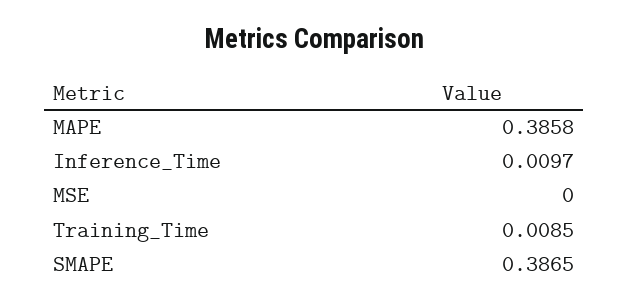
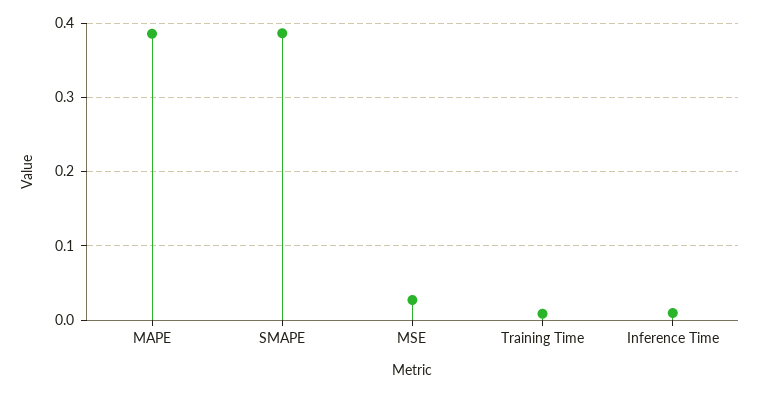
MSE: 0 -> 0.03

